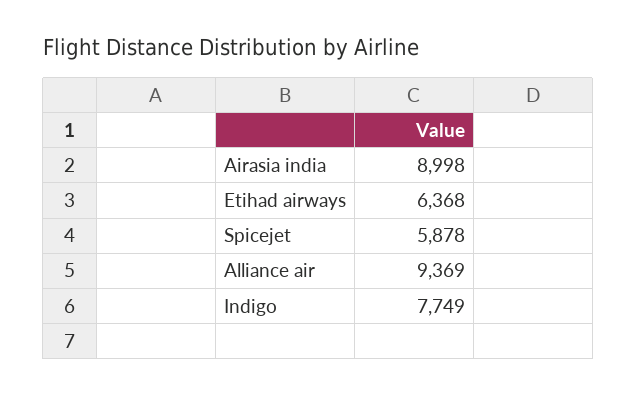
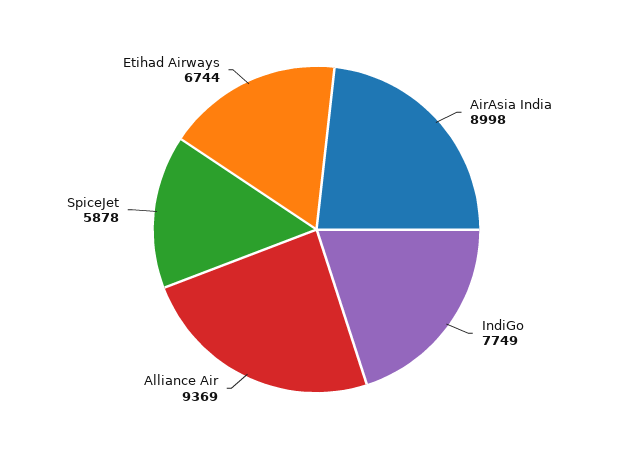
Etihad airways: 6368 -> 6744

